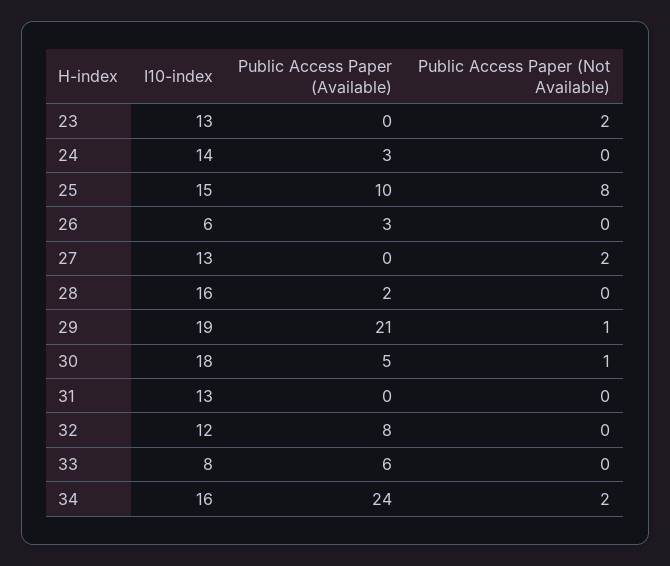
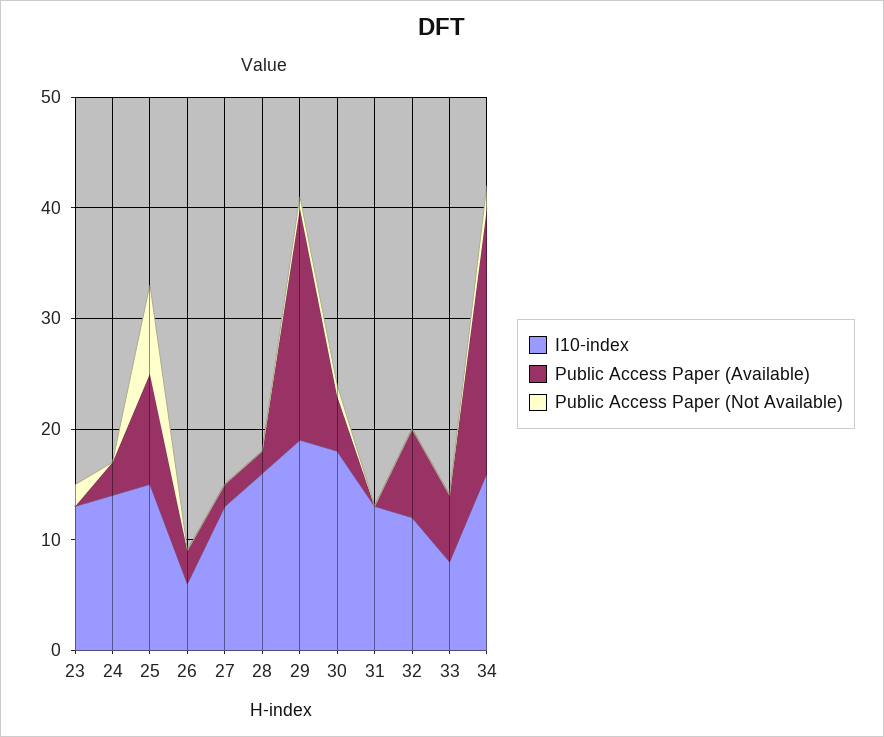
Public Access Paper (Available), 27: 0 -> 2
Public Access Paper (Not Available), 27: 2 -> 0

